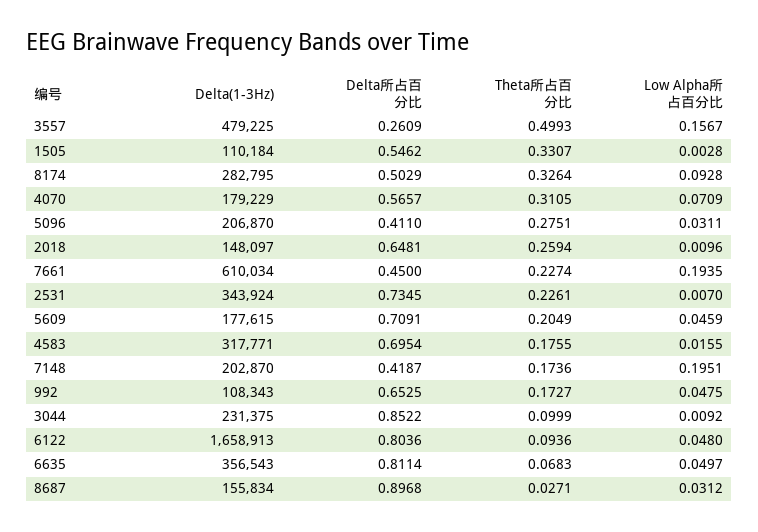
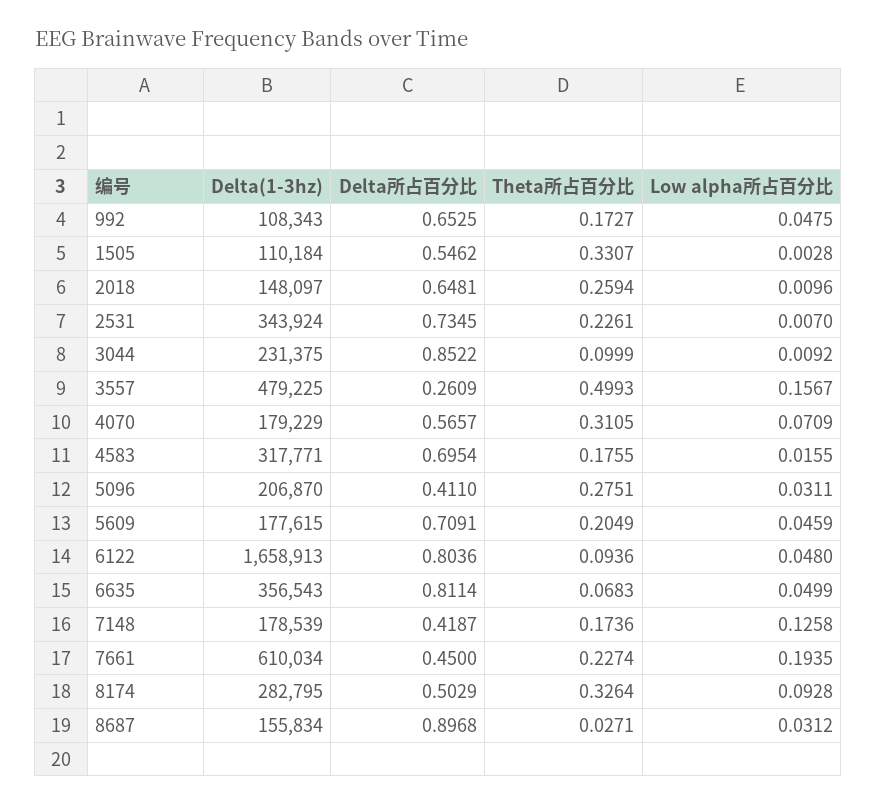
Delta(1-3Hz), 7148: 202870 -> 178539
Low Alpha所占百分比, 7148: 0.1951 -> 0.1258
Low Alpha所占百分比, 6635: 0.0497 -> 0.0499

